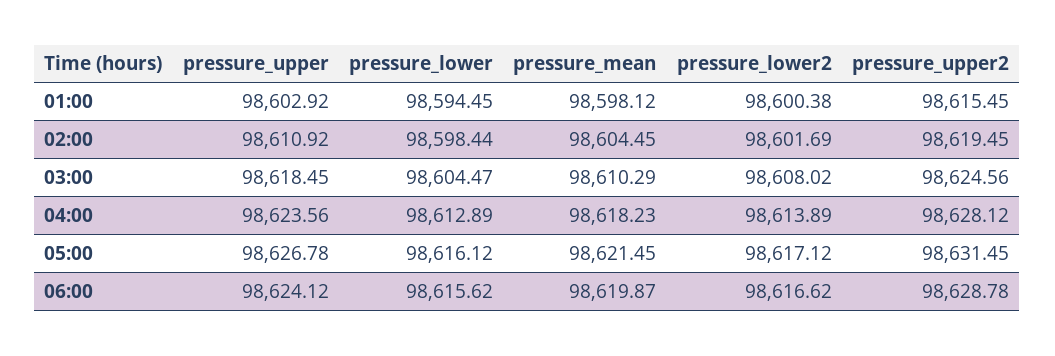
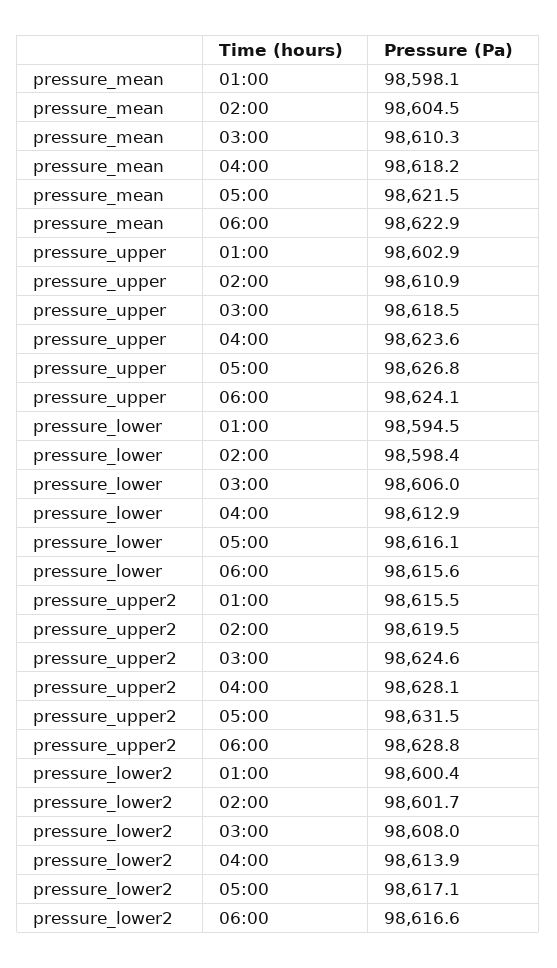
pressure_lower, 03:00: 98604.47 -> 98606
pressure_mean, 06:00: 98619.87 -> 98622.9

